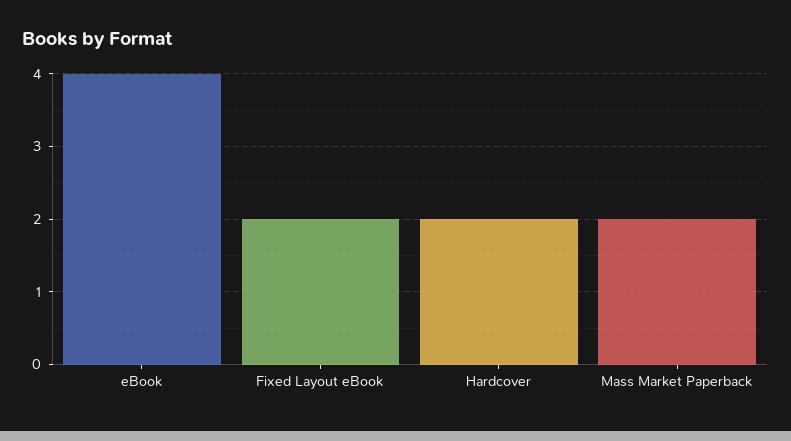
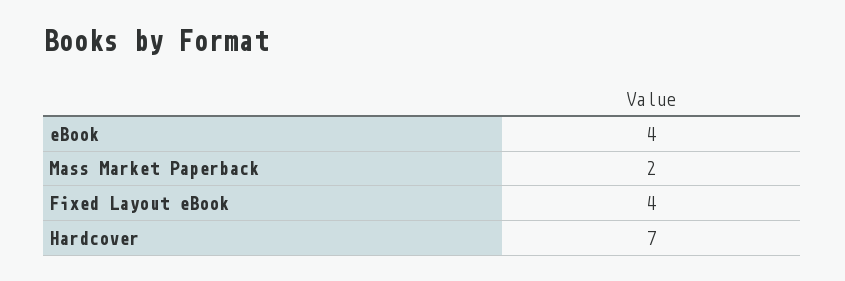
Fixed Layout eBook: 2 -> 4
Hardcover: 2 -> 7

